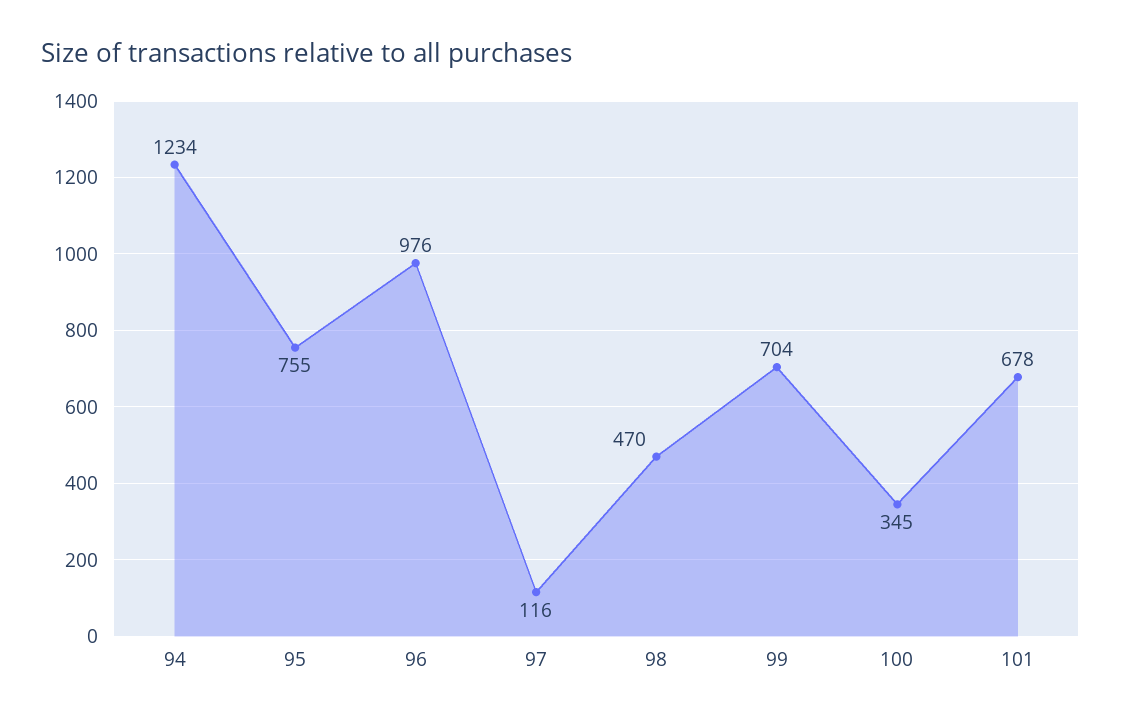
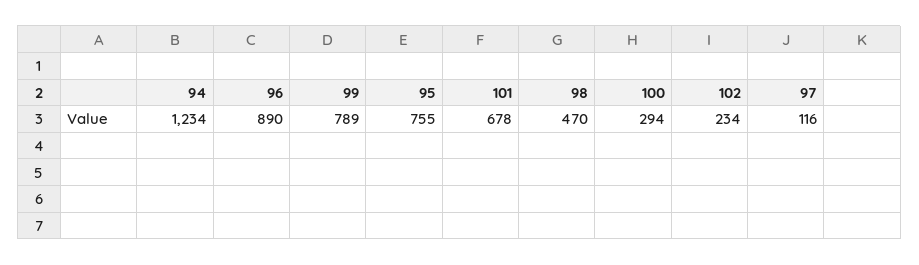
96: 976 -> 890
99: 704 -> 789
100: 345 -> 294
102: none -> 234

